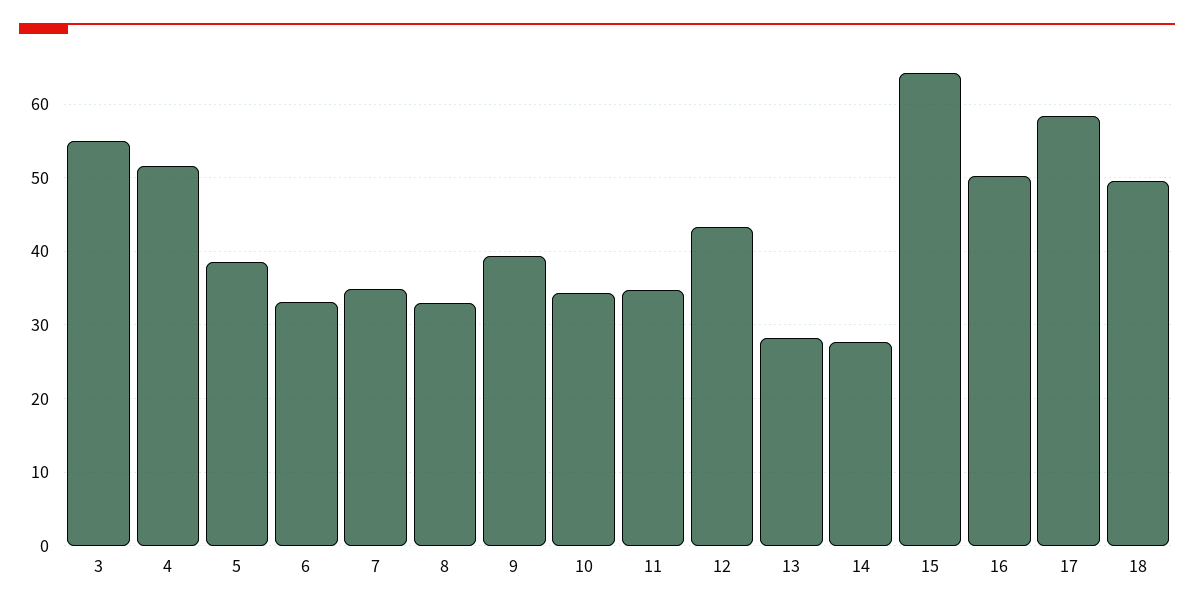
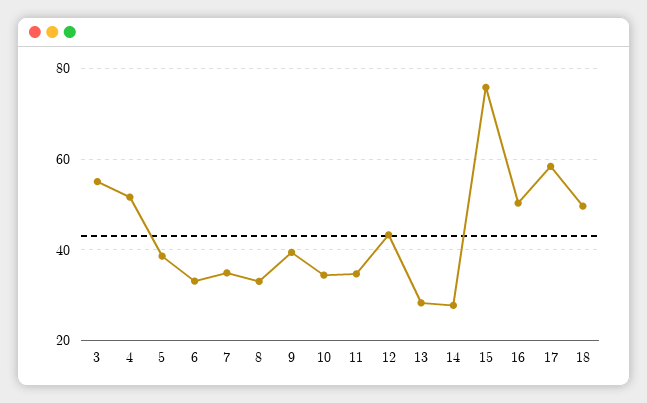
15: 64 -> 76

